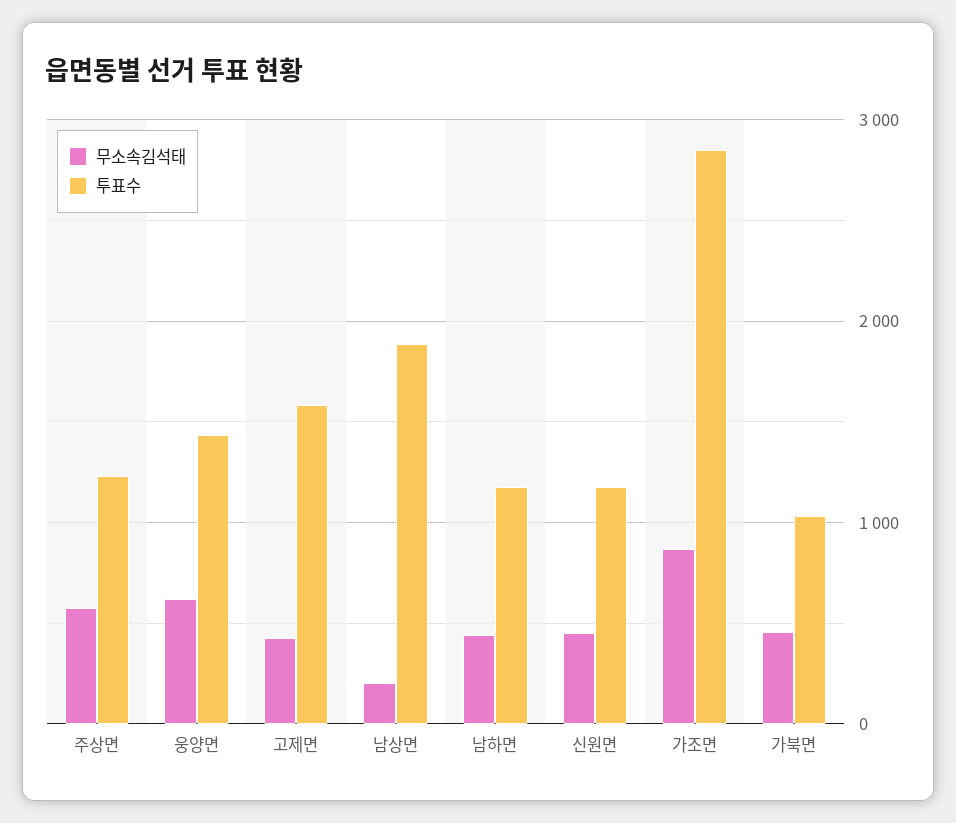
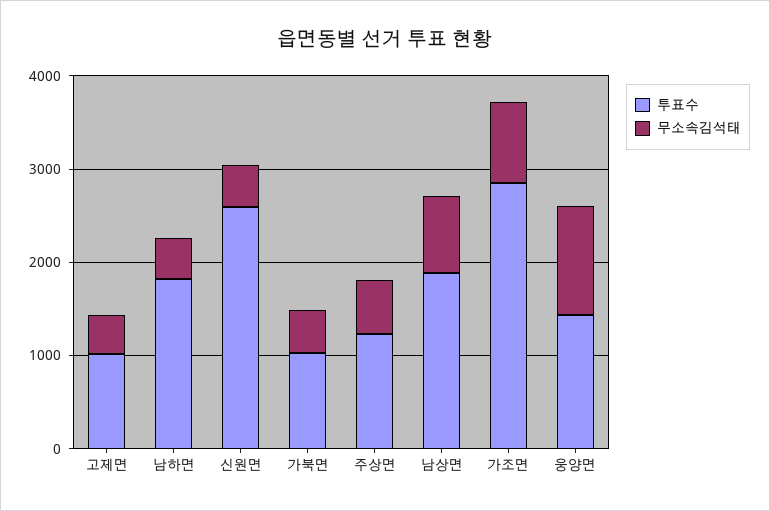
무소속김석태, 웅양면: 600 -> 1200
투표수, 고제면: 1600 -> 1000
무소속김석태, 남상면: 200 -> 800
투표수, 남하면: 1200 -> 1800
투표수, 신원면: 1200 -> 2600

